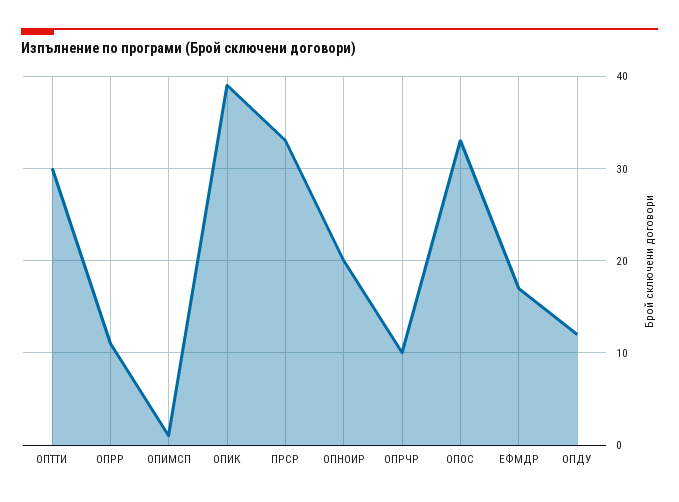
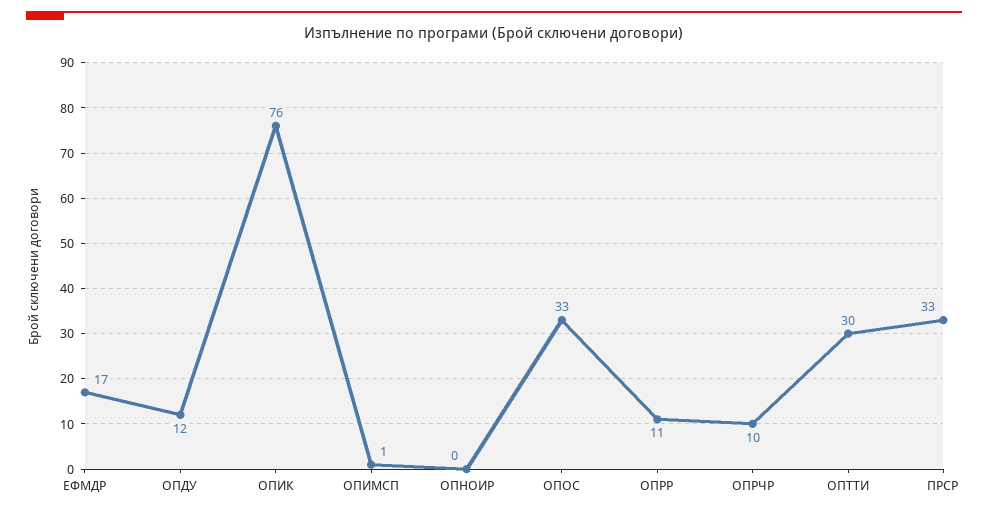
ОПИК: 39 -> 76
ОПНОИР: 20 -> 0

